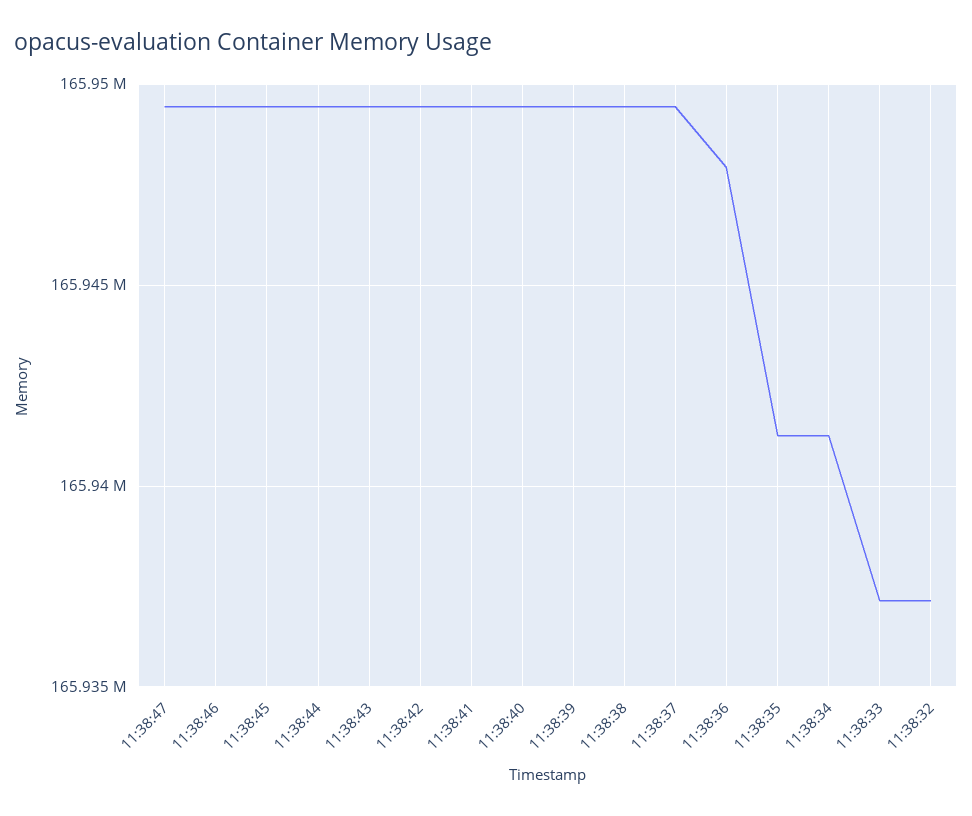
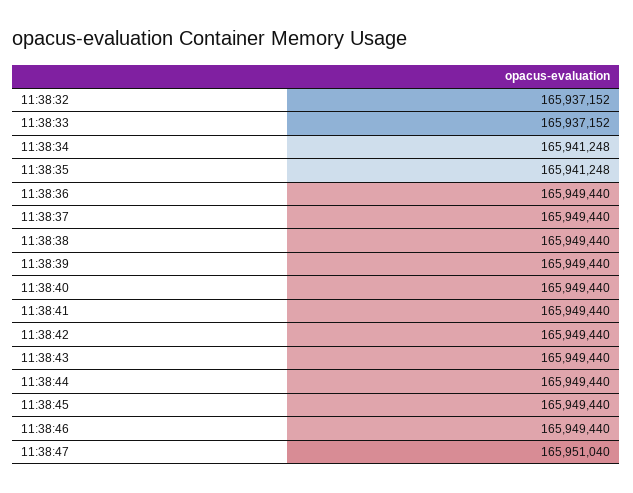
11:38:47: 165949500 -> 165951040
11:38:36: 165948000 -> 165949440

